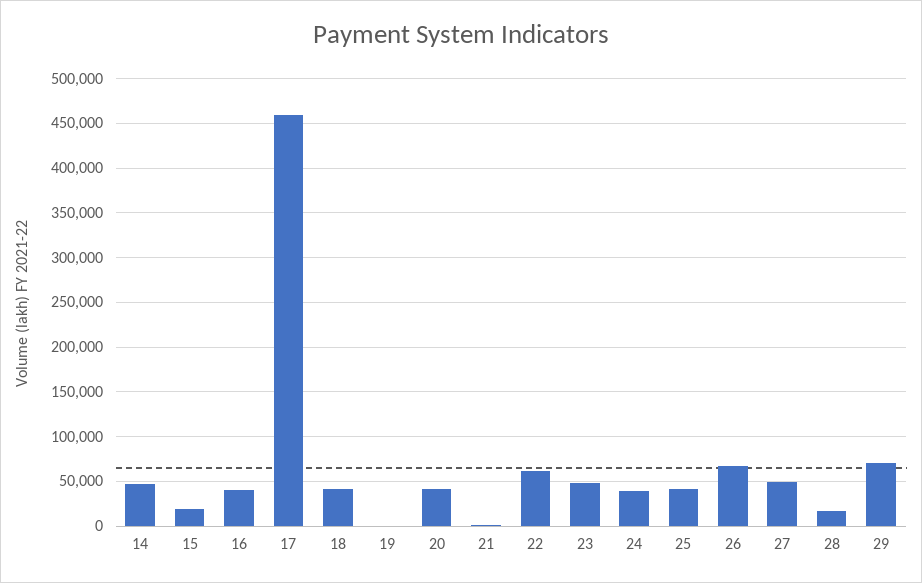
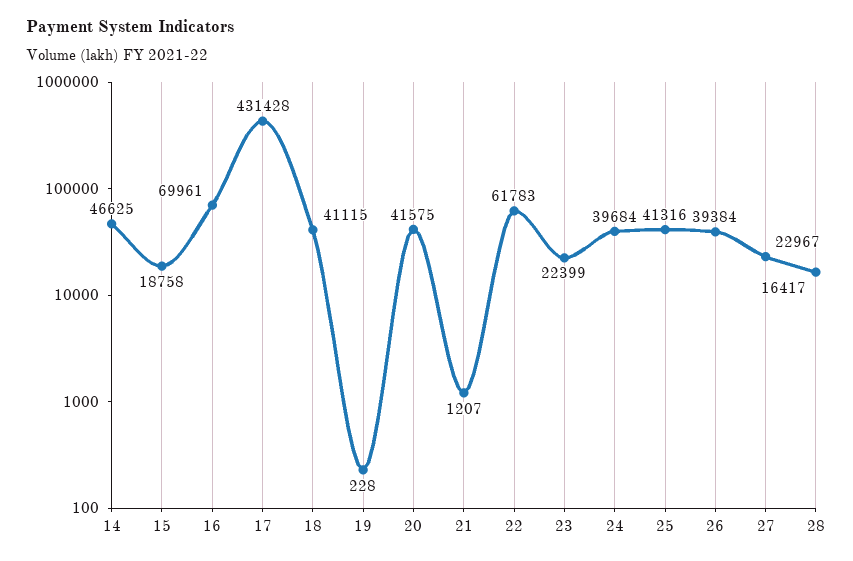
16: 40000 -> 69961
17: 460000 -> 431428
23: 50000 -> 22399
26: 70000 -> 39384
27: 50000 -> 22967
29: 70000 -> none

